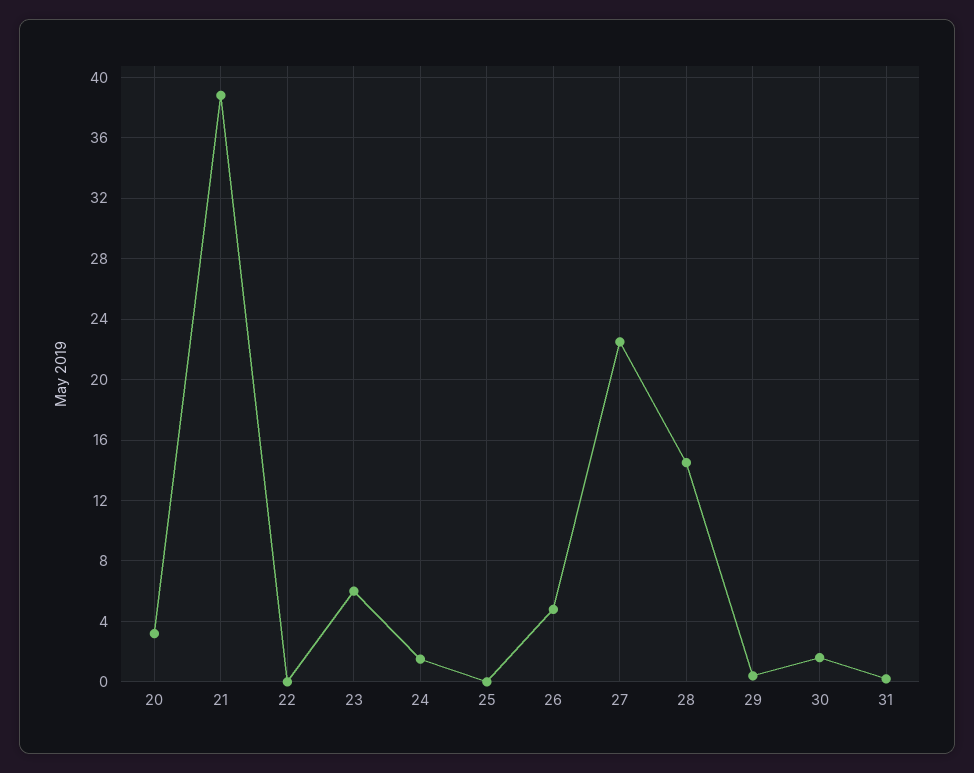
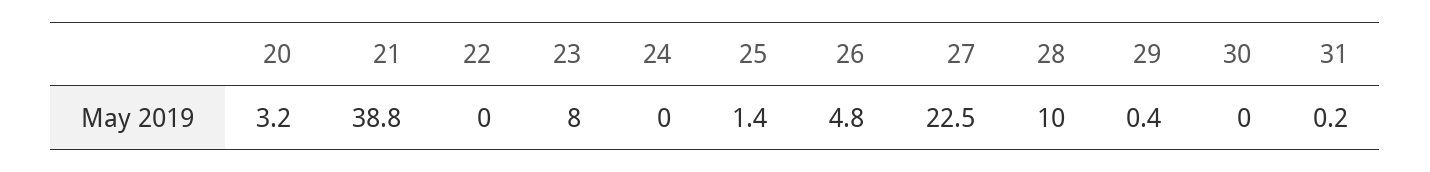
23: 6 -> 8
24: 1.5 -> 0
25: 0 -> 1.4
28: 14.5 -> 10
30: 1.5 -> 0

